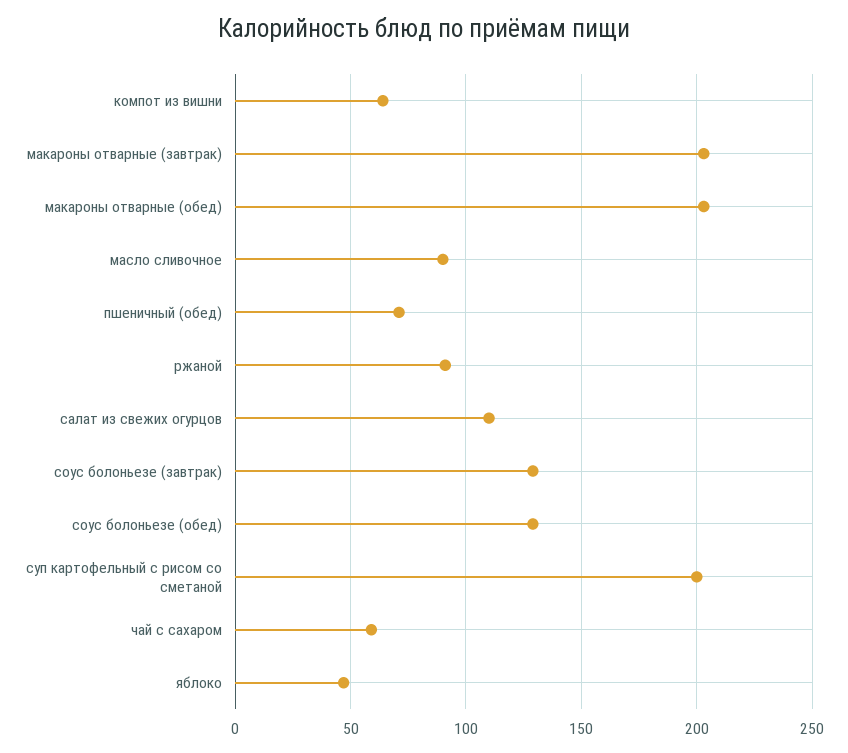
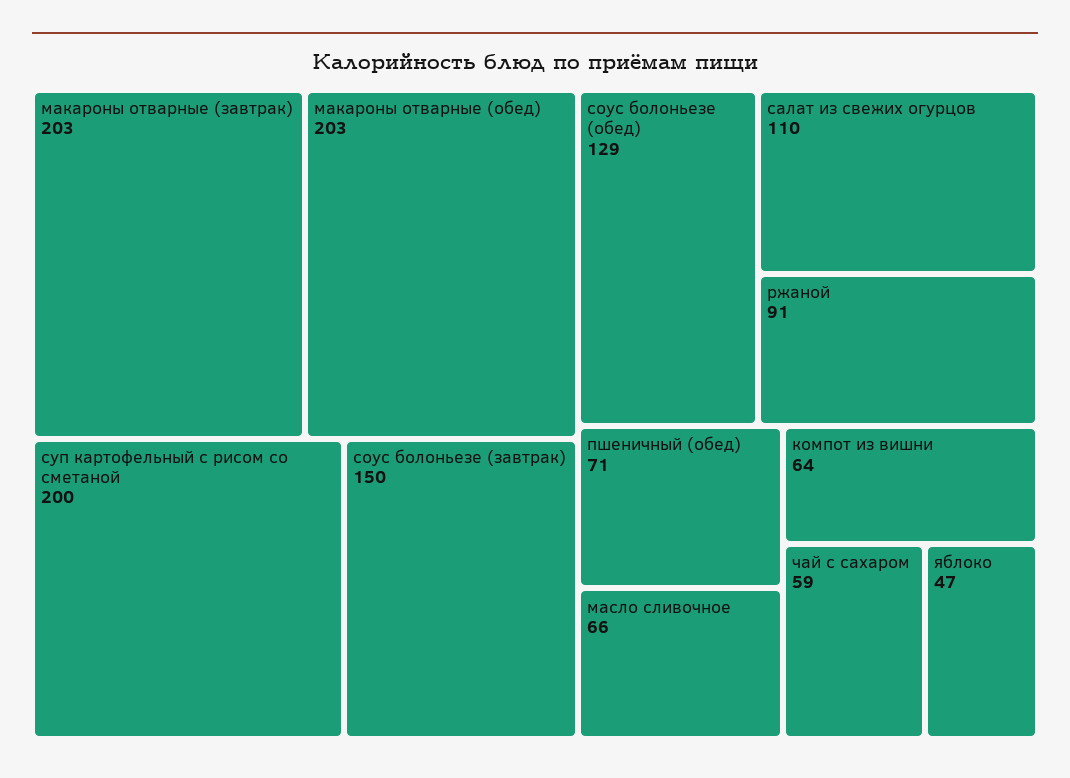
масло сливочное: 90 -> 66
соус болоньезе (завтрак): 130 -> 150

